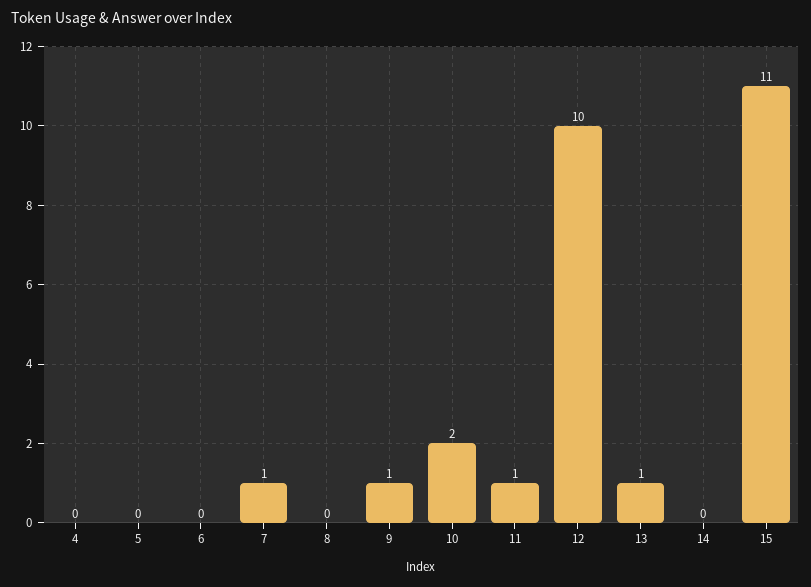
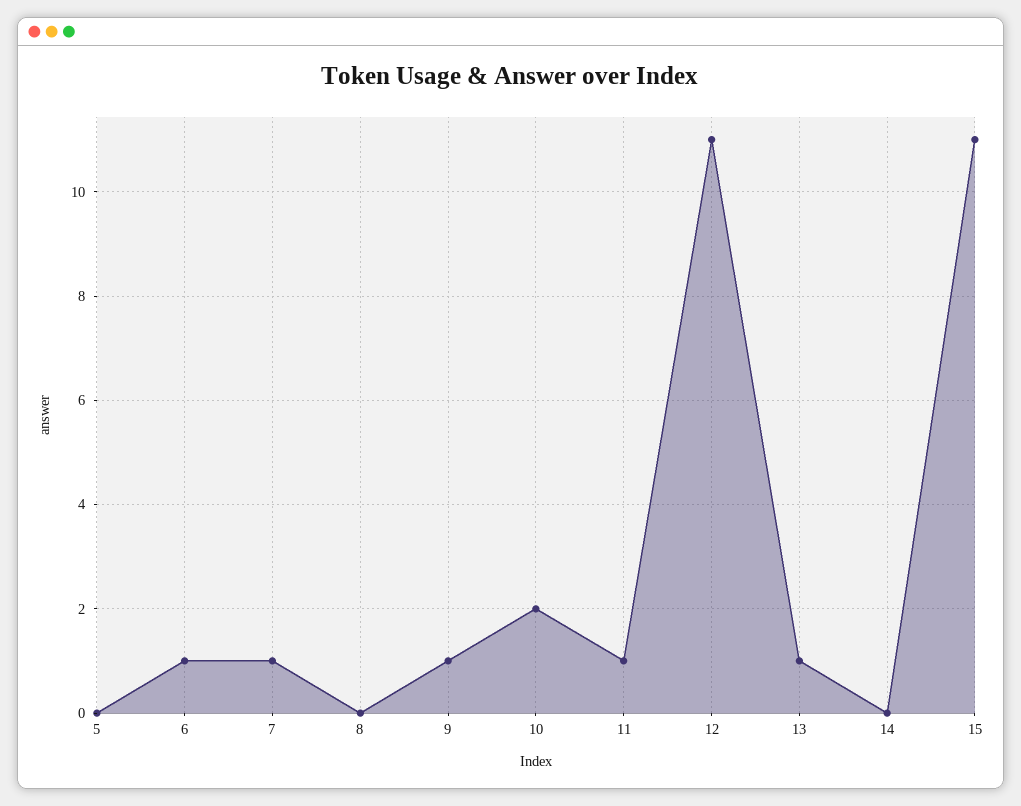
4: 0 -> none
6: 0 -> 1
12: 10 -> 11

